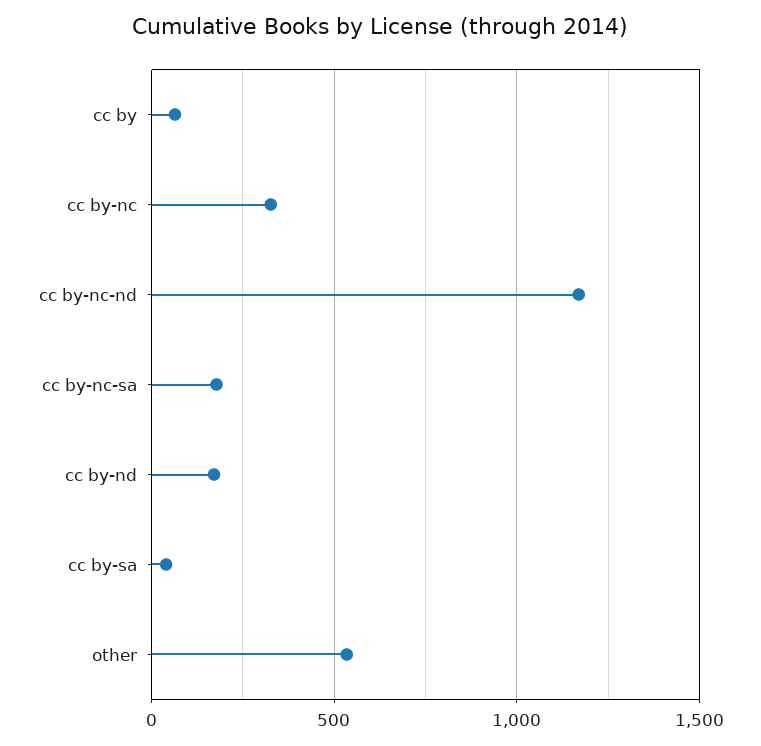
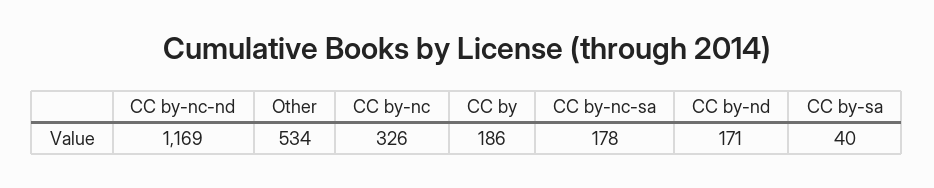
cc by: 50 -> 186

